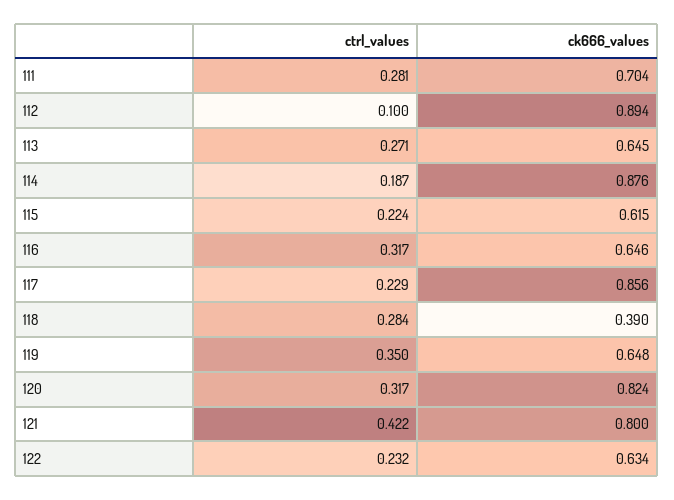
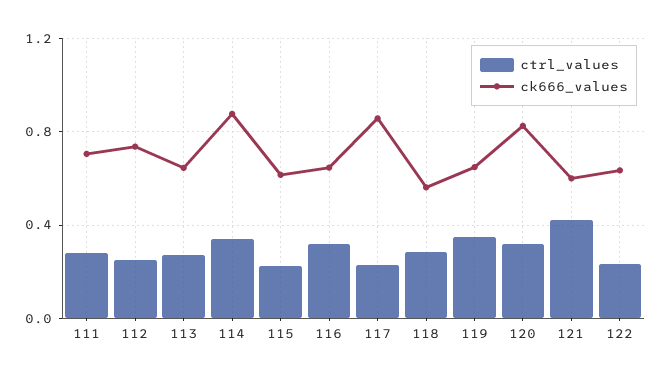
ctrl_values, 112: 0.1 -> 0.25
ck666_values, 112: 0.894 -> 0.75
ctrl_values, 114: 0.187 -> 0.35
ck666_values, 118: 0.39 -> 0.55
ck666_values, 121: 0.8 -> 0.6

